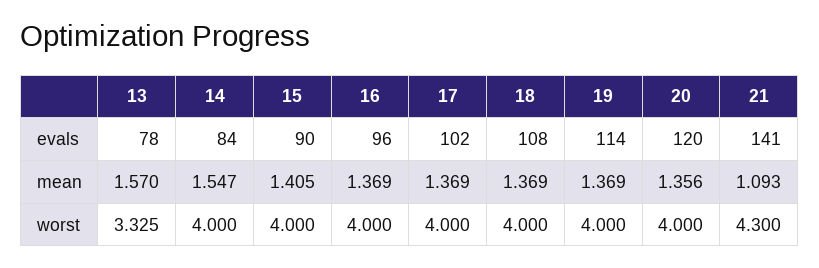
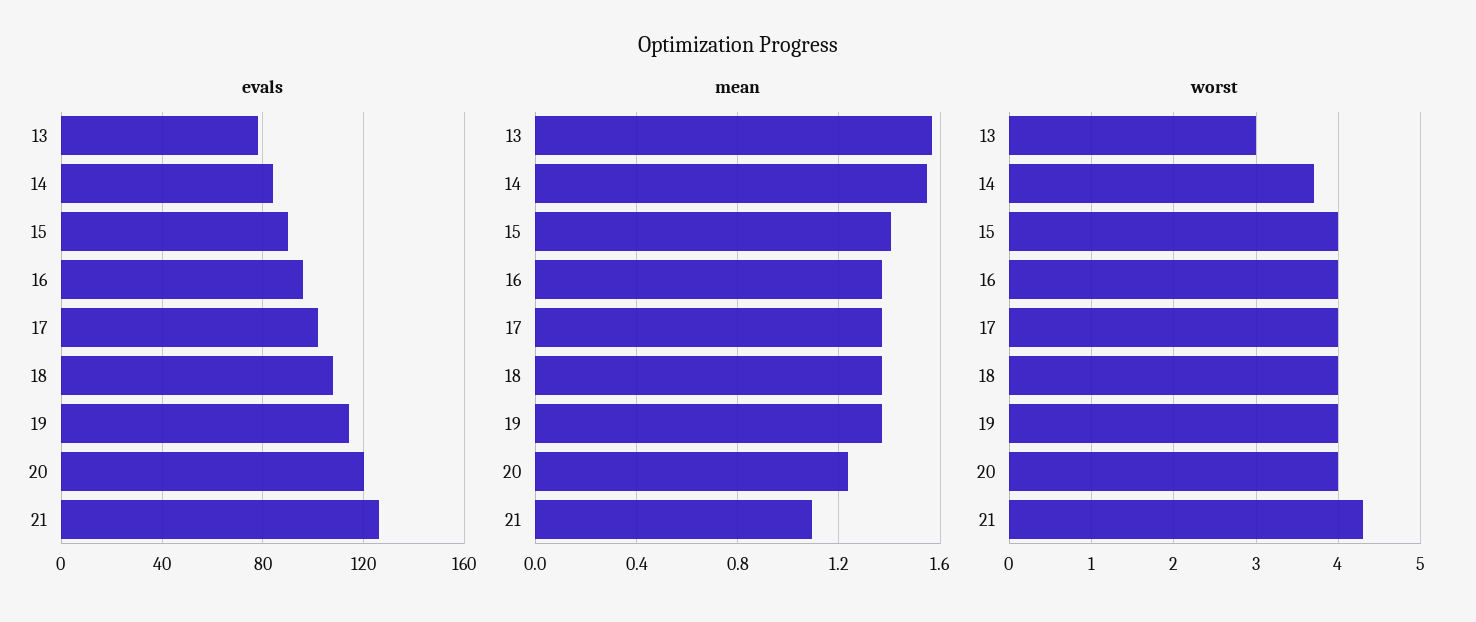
evals, 21: 141 -> 125
mean, 20: 1.356 -> 1.25
worst, 13: 3.325 -> 3
worst, 14: 4 -> 3.7

